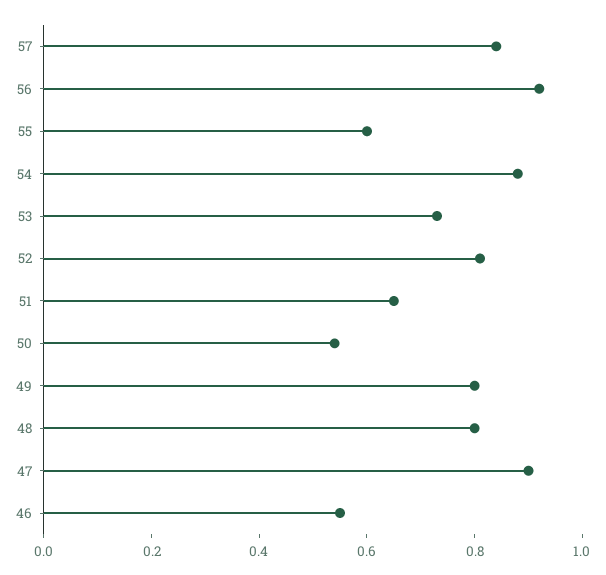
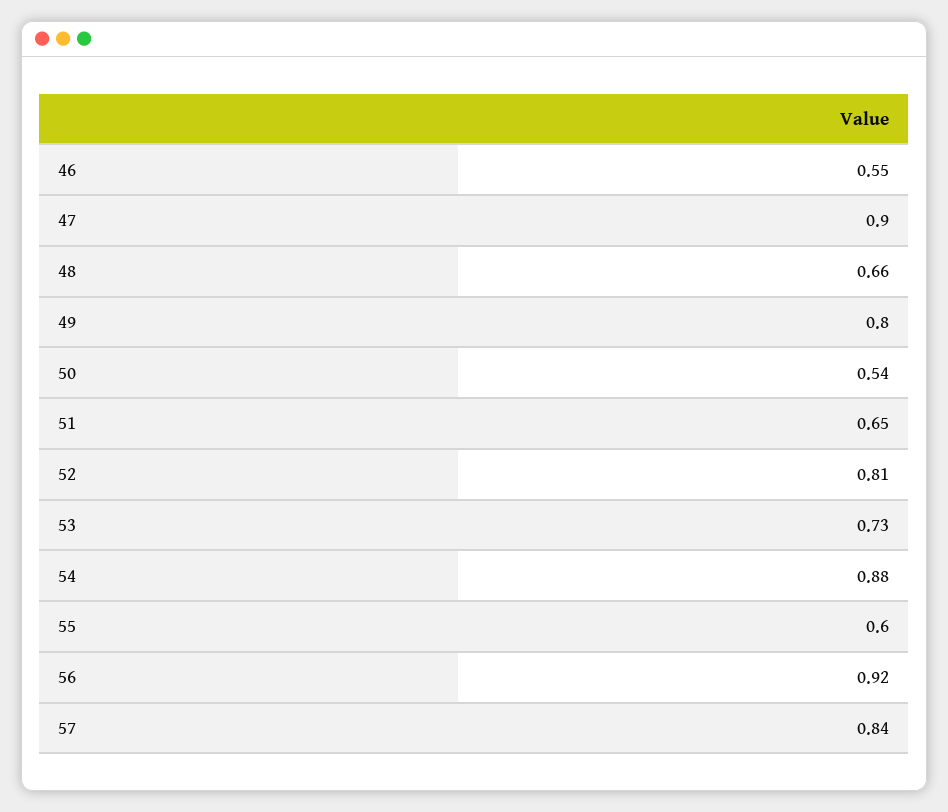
48: 0.8 -> 0.66

